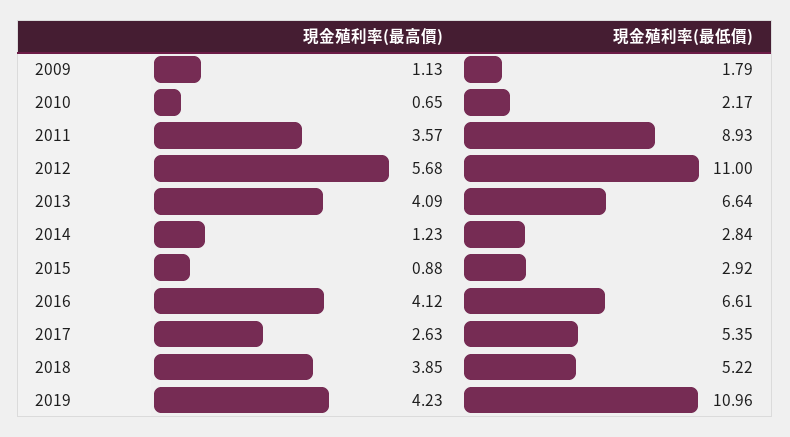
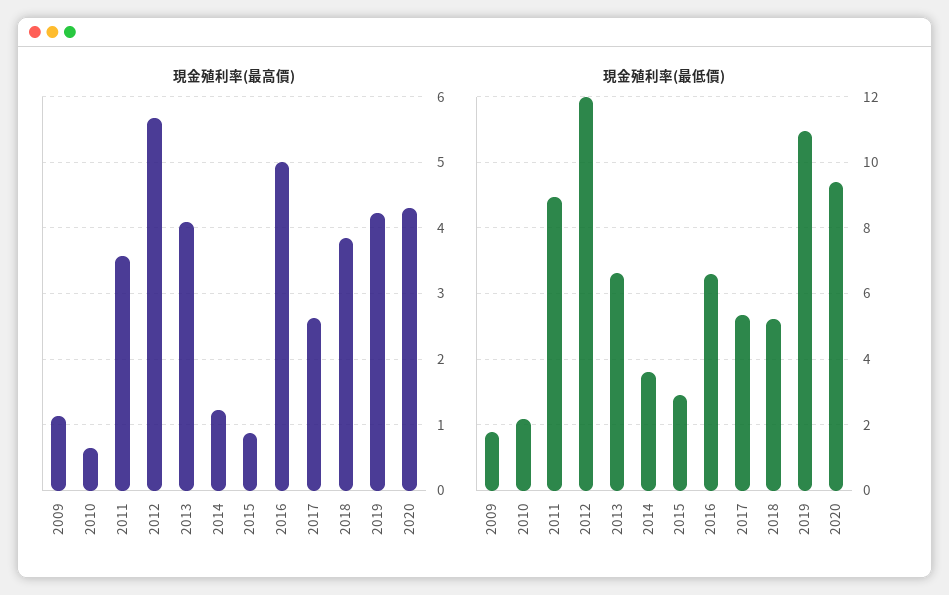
現金殖利率(最低價), 2012: 11 -> 12
現金殖利率(最低價), 2014: 2.84 -> 3.6
現金殖利率(最高價), 2016: 4.12 -> 5
現金殖利率(最高價), 2020: none -> 4.3
現金殖利率(最低價), 2020: none -> 9.4

